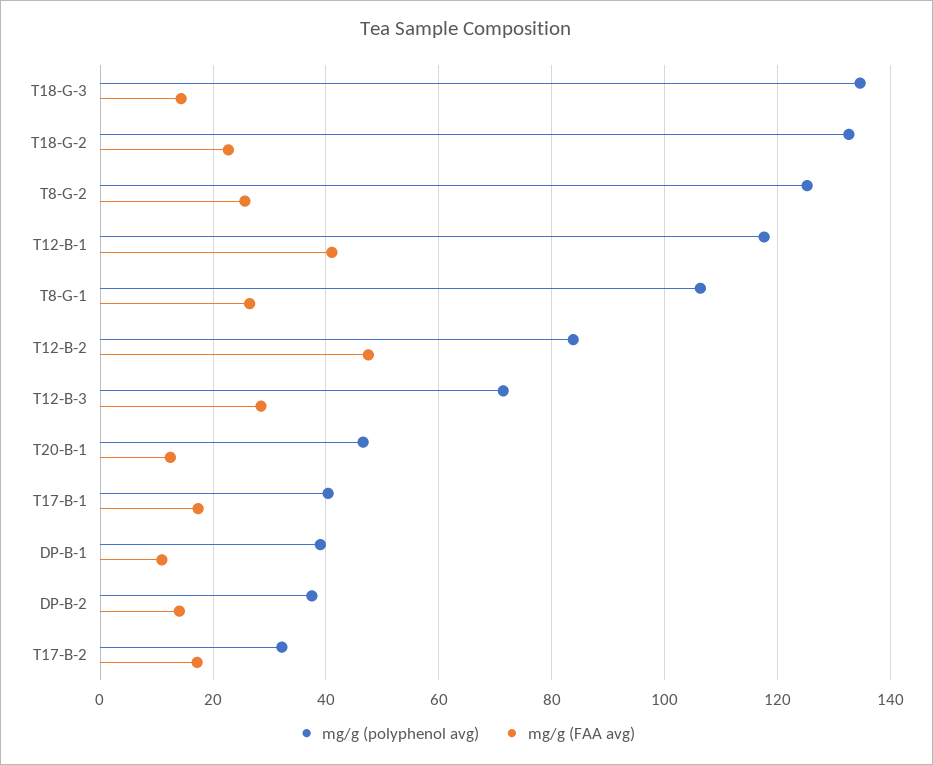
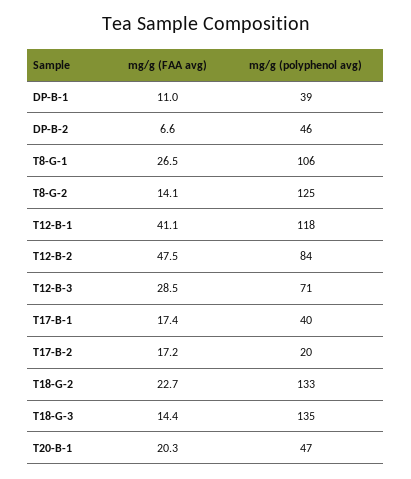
mg/g (FAA avg), T8-G-2: 26 -> 14.1
mg/g (FAA avg), T20-B-1: 12 -> 20.3
mg/g (polyphenol avg), DP-B-2: 38 -> 46
mg/g (FAA avg), DP-B-2: 14 -> 6.6
mg/g (polyphenol avg), T17-B-2: 32 -> 20

